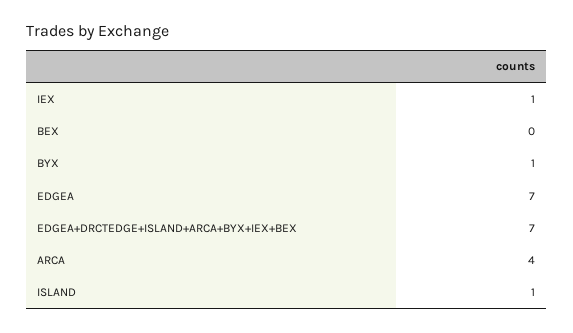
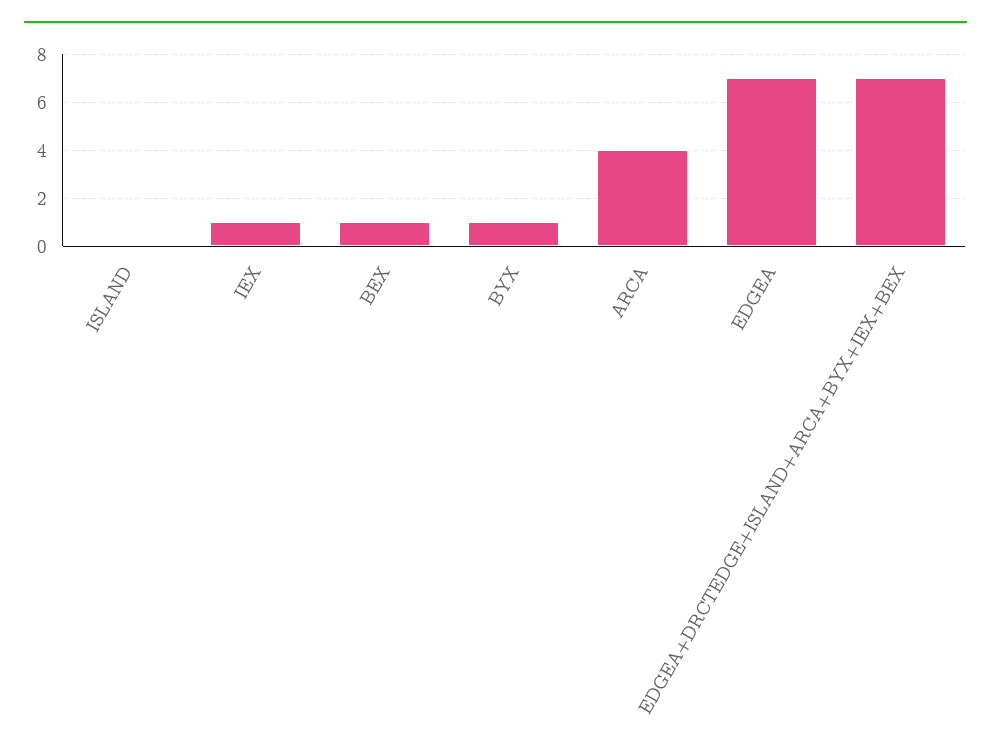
BEX: 0 -> 1
ISLAND: 1 -> 0

